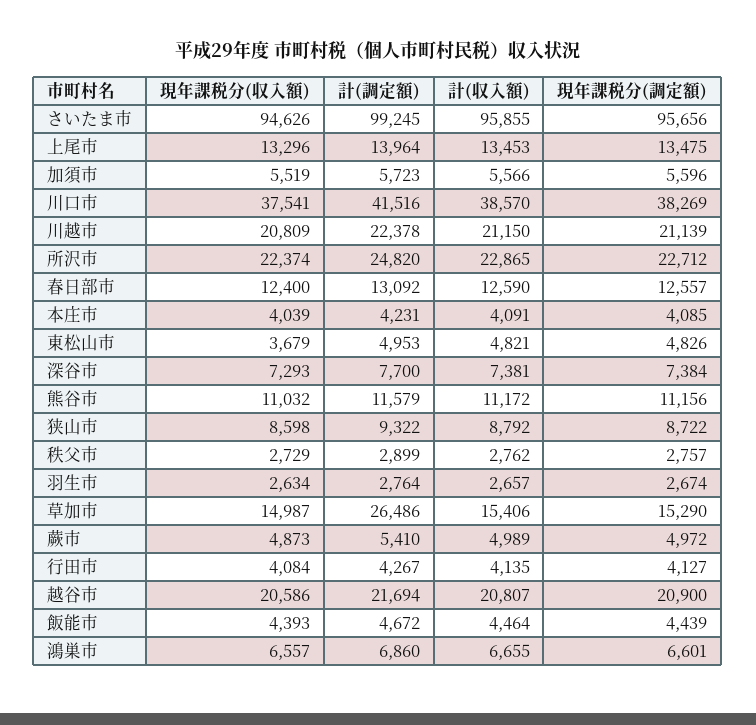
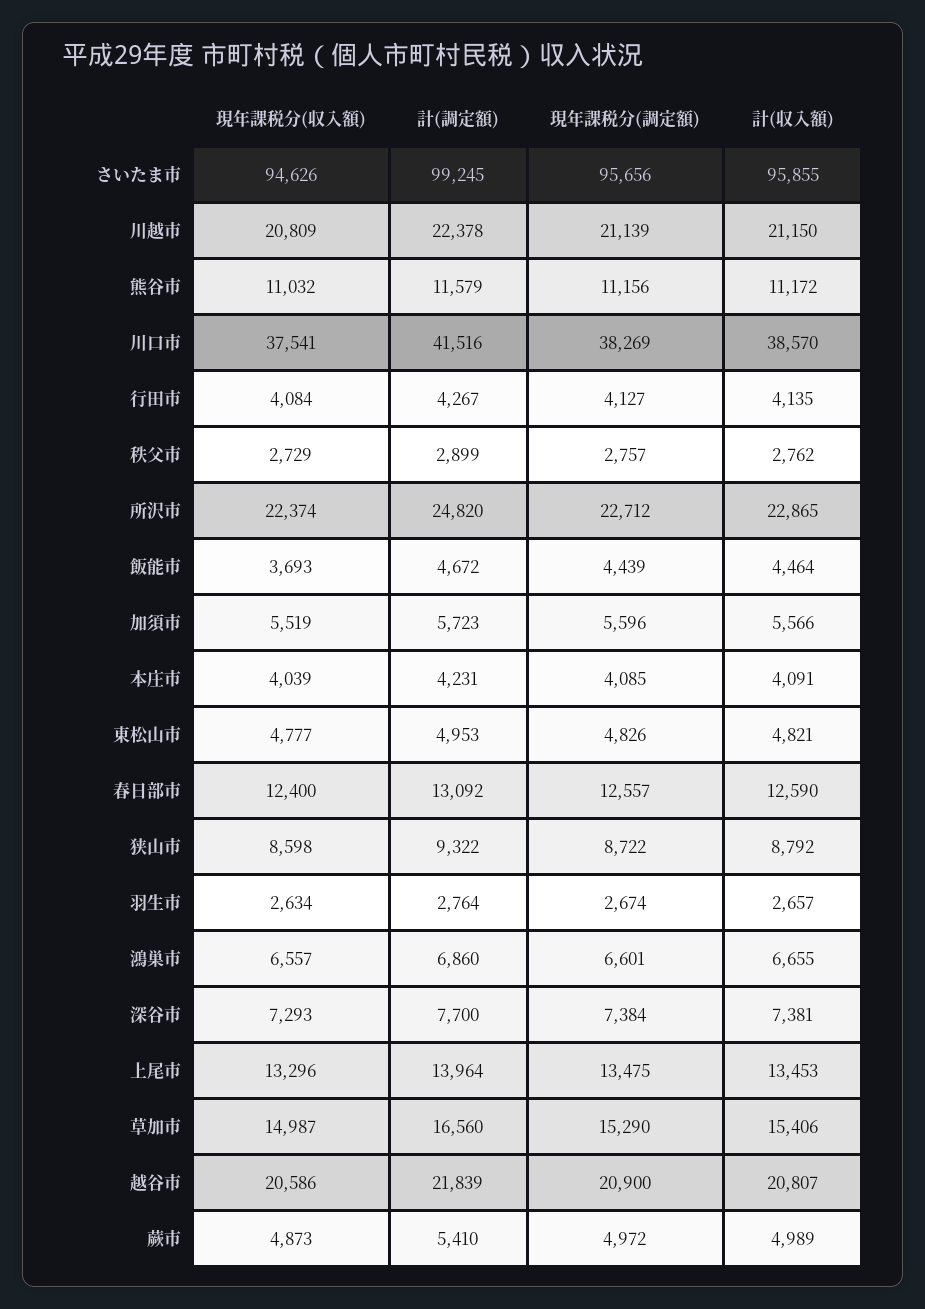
現年課税分(収入額), 東松山市: 3679 -> 4777
計(調定額), 草加市: 26486 -> 16560
計(調定額), 越谷市: 21694 -> 21839
現年課税分(収入額), 飯能市: 4393 -> 3693

